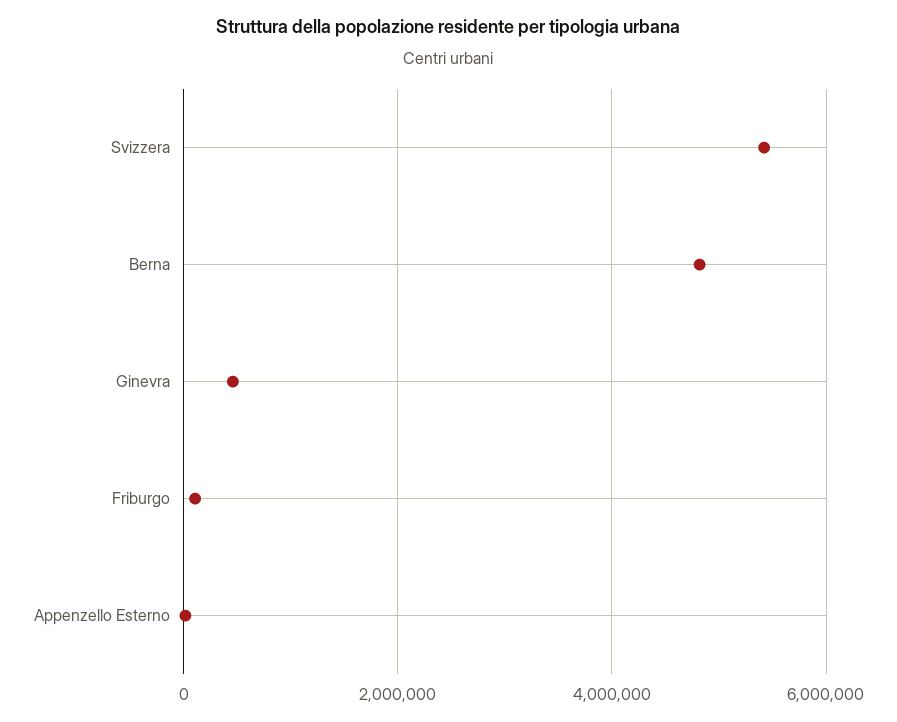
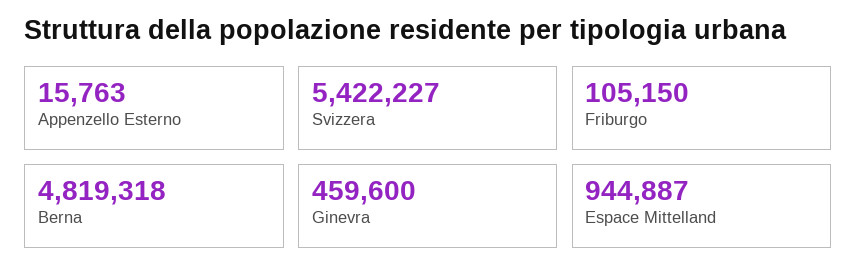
Espace Mittelland: none -> 944887

